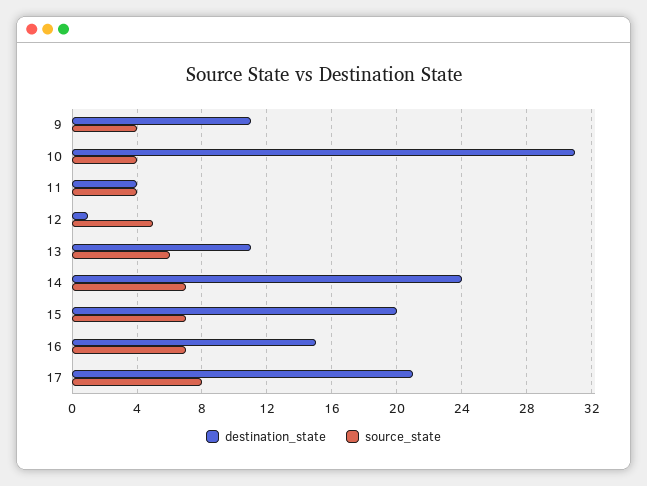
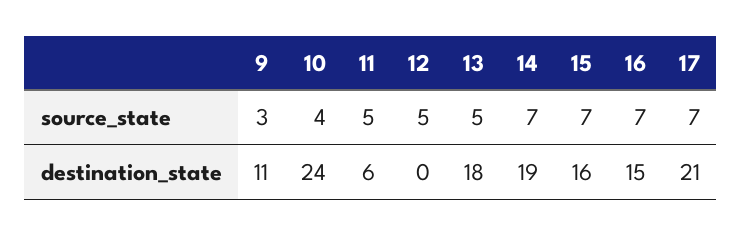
source_state, 9: 4 -> 3
destination_state, 10: 31 -> 24
destination_state, 11: 4 -> 6
source_state, 11: 4 -> 5
destination_state, 12: 1 -> 0
destination_state, 13: 11 -> 18
source_state, 13: 6 -> 5
destination_state, 14: 24 -> 19
destination_state, 15: 20 -> 16
source_state, 17: 8 -> 7

